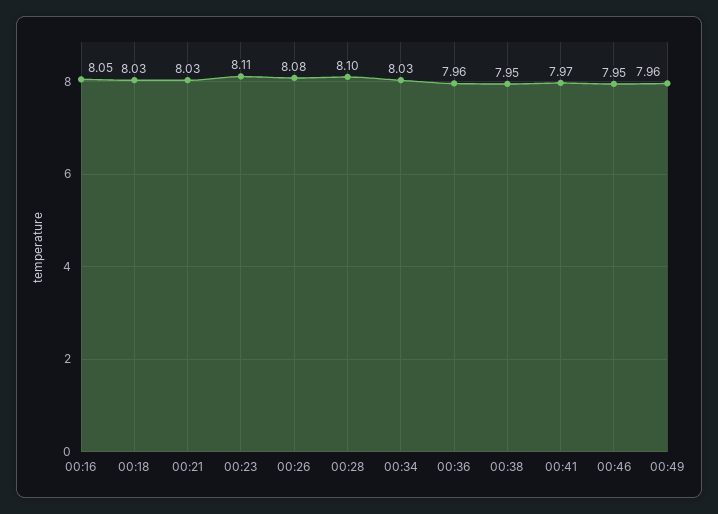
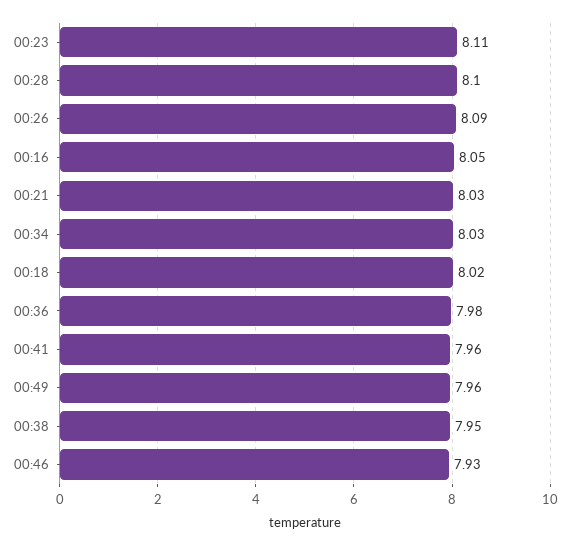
00:18: 8.03 -> 8.02
00:26: 8.08 -> 8.09
00:36: 7.96 -> 7.98
00:41: 7.97 -> 7.96
00:46: 7.95 -> 7.93

